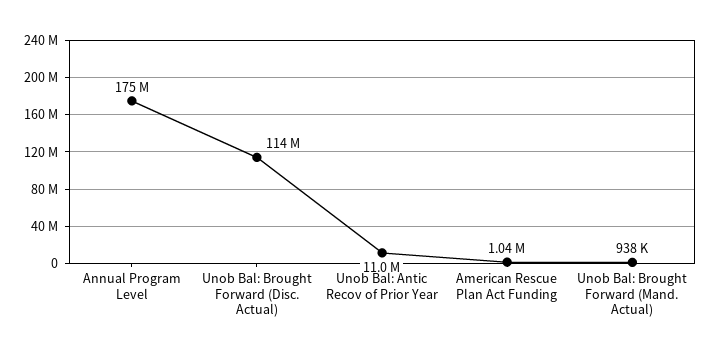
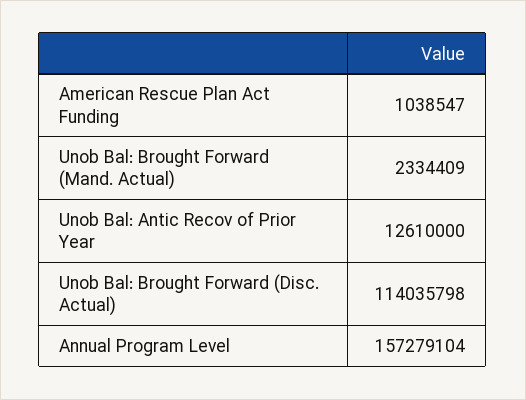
Annual Program Level: 175000000 -> 157279104
Unob Bal: Antic Recov of Prior Year: 11000000 -> 12610000
Unob Bal: Brought Forward (Mand. Actual): 938000 -> 2334409

